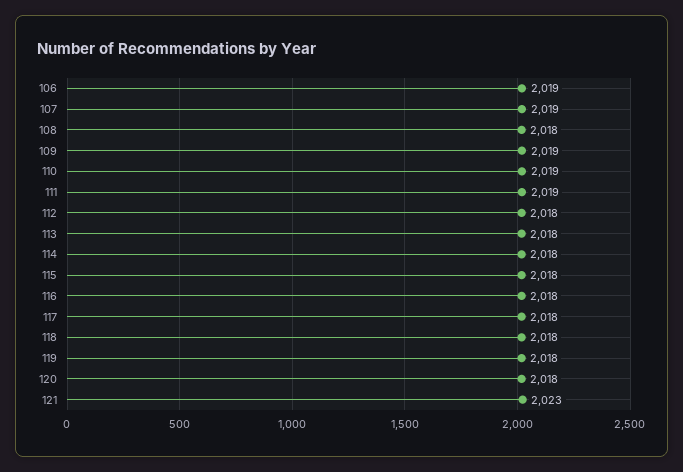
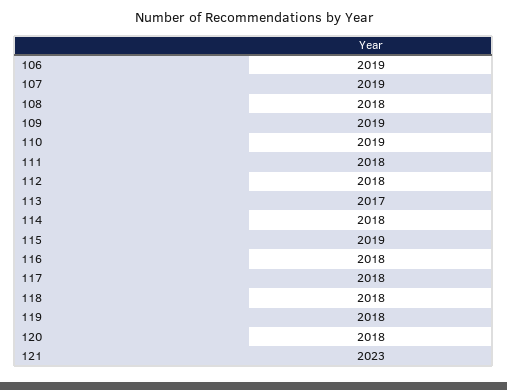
111: 2019 -> 2018
113: 2018 -> 2017
115: 2018 -> 2019

